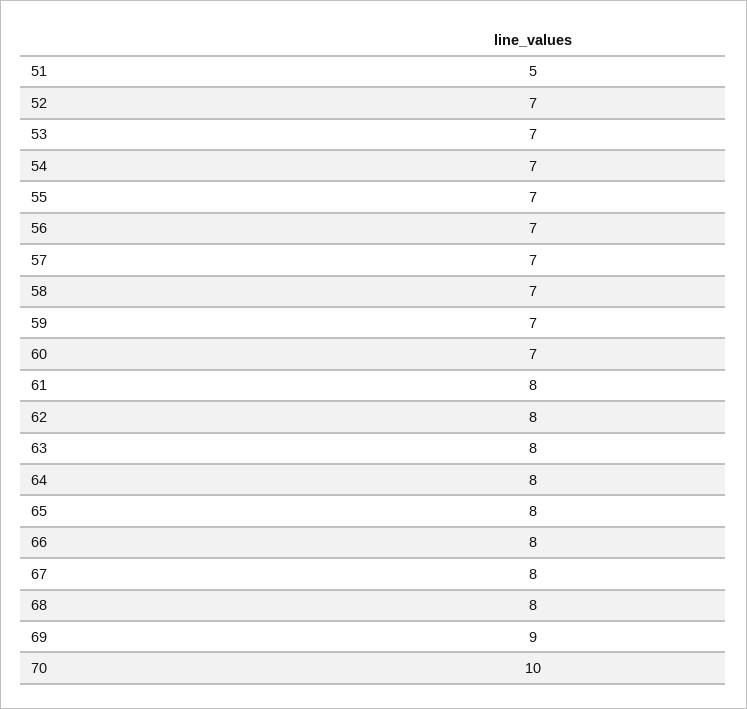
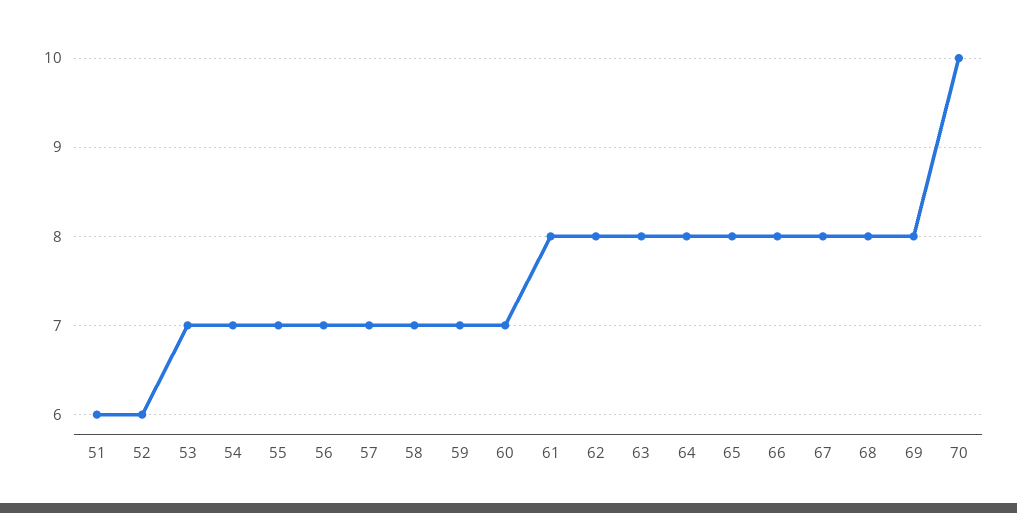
51: 5 -> 6
52: 7 -> 6
69: 9 -> 8

